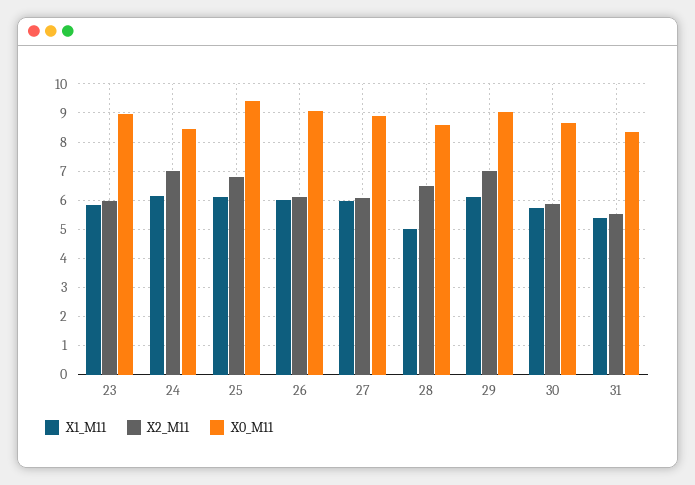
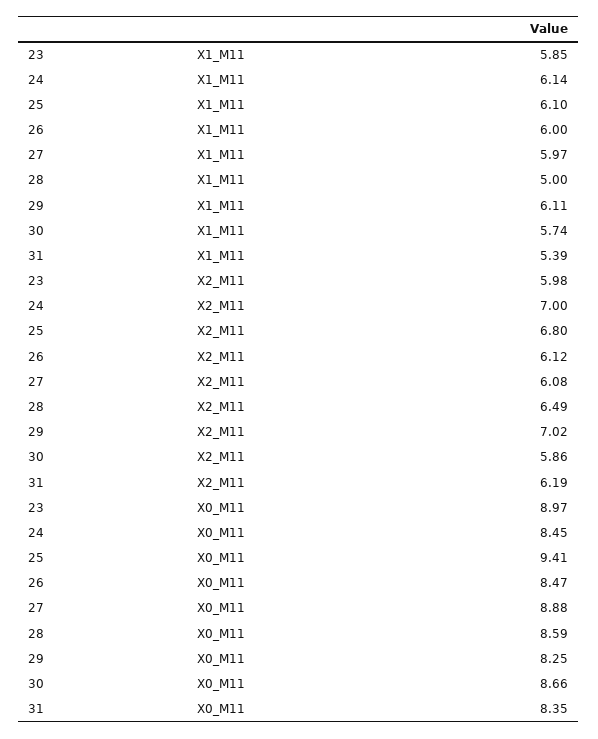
X0_M11, 26: 9 -> 8.47
X0_M11, 29: 9 -> 8.25
X2_M11, 31: 5.5 -> 6.19

